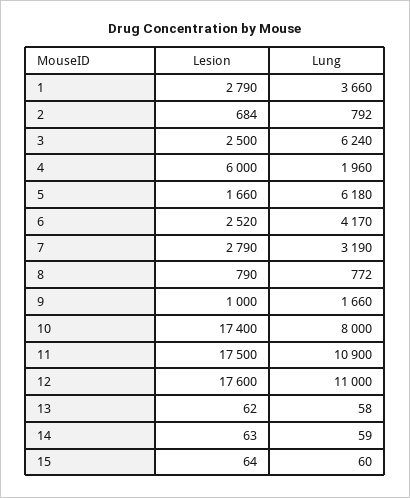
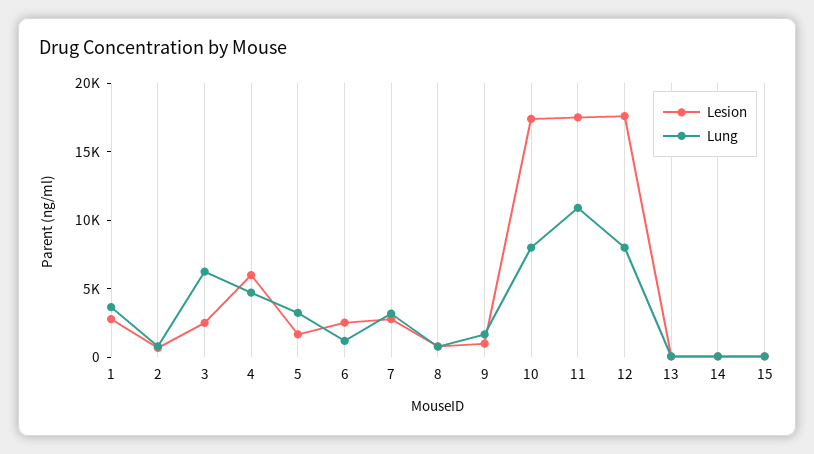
Lung, 4: 1960 -> 5000
Lung, 5: 6180 -> 3000
Lung, 6: 4170 -> 1000
Lung, 12: 11000 -> 8000

